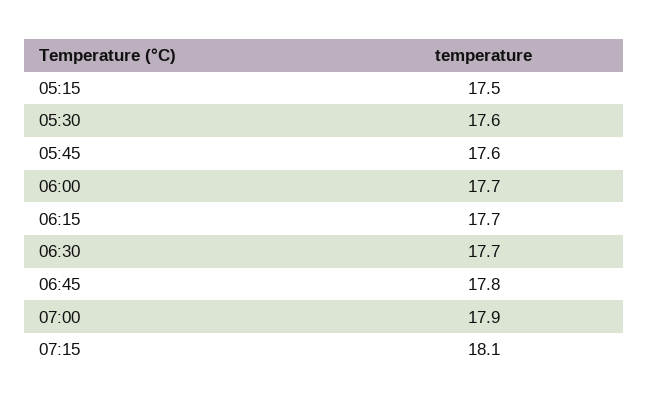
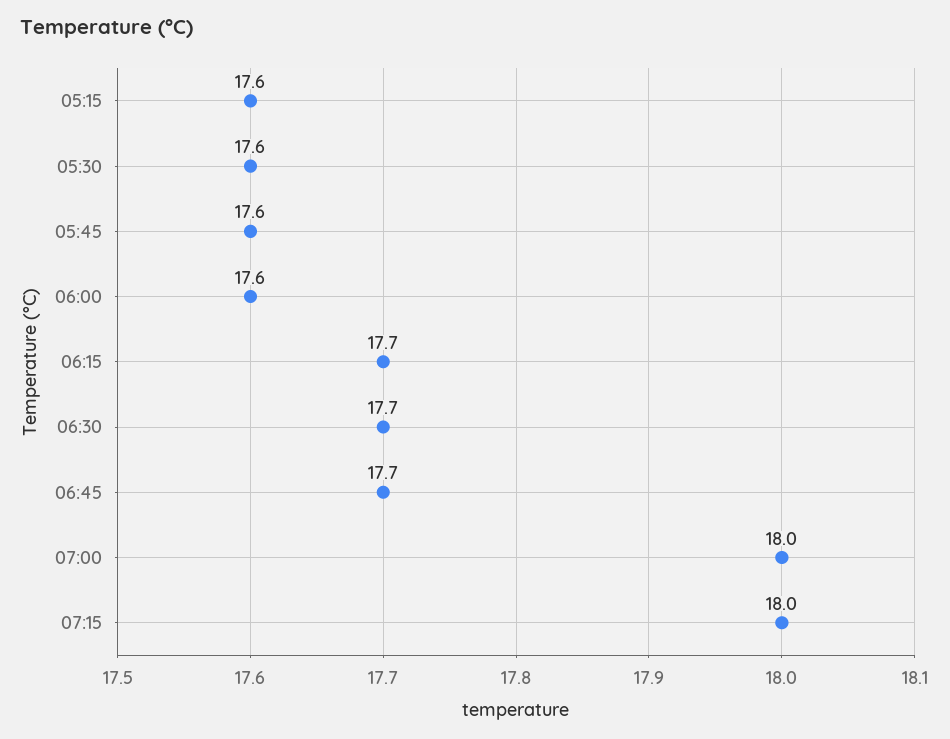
05:15: 17.5 -> 17.6
06:00: 17.7 -> 17.6
06:45: 17.8 -> 17.7
07:00: 17.9 -> 18
07:15: 18.1 -> 18

